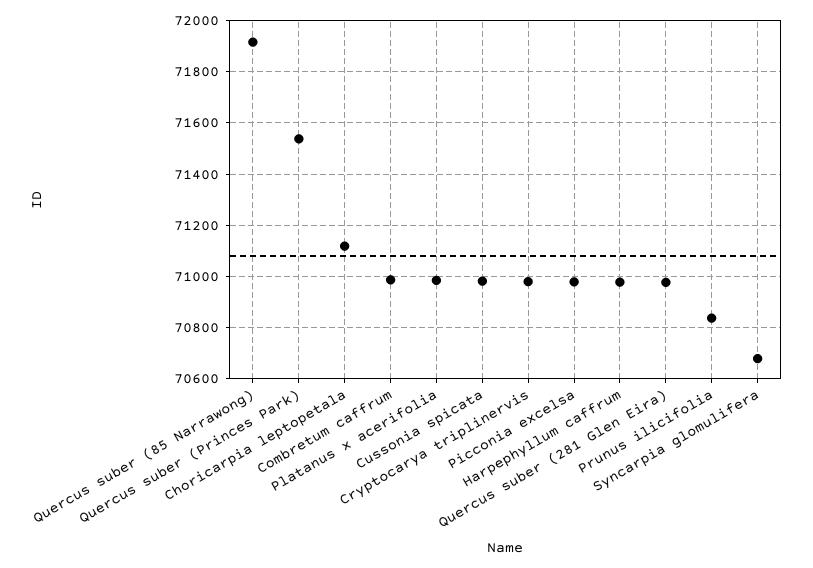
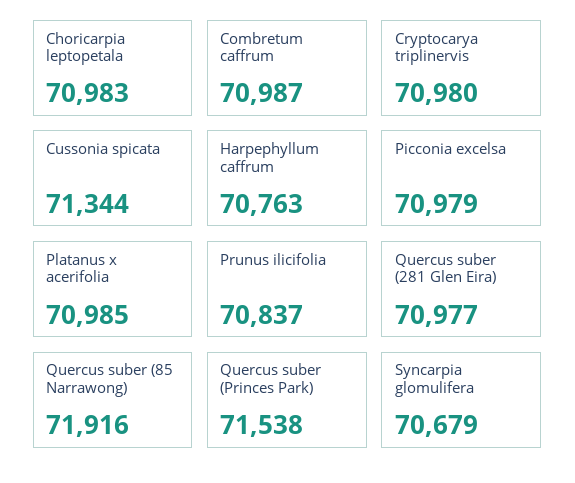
Choricarpia leptopetala: 71125 -> 70983
Cussonia spicata: 70975 -> 71344
Harpephyllum caffrum: 70975 -> 70763

